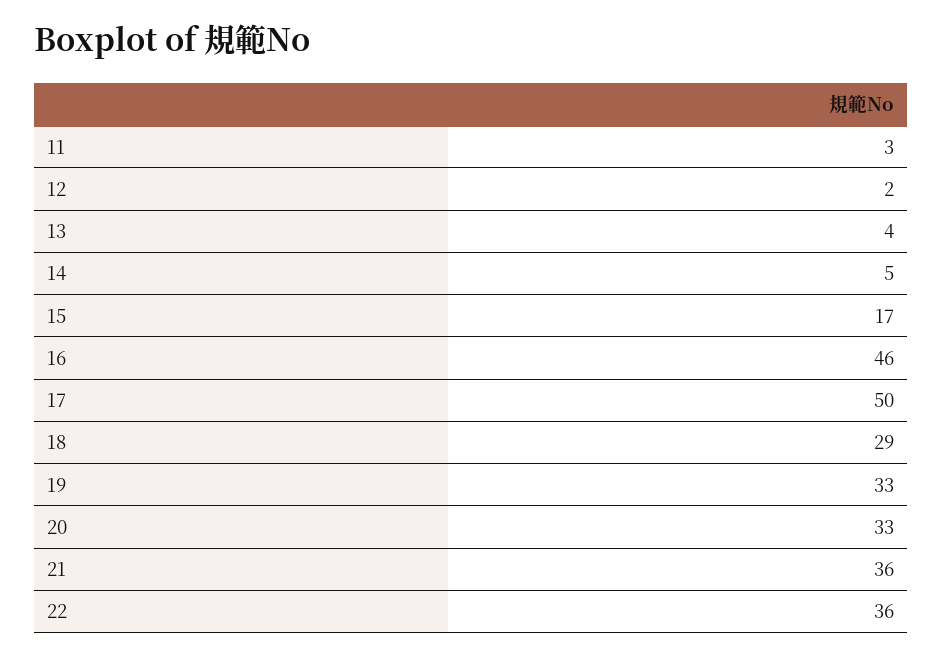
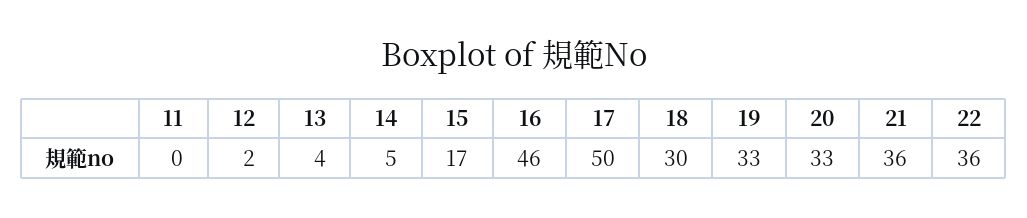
11: 3 -> 0
18: 29 -> 30

